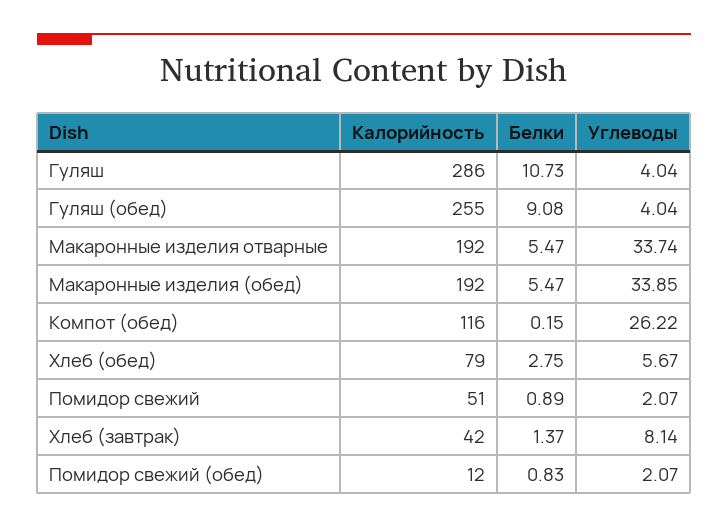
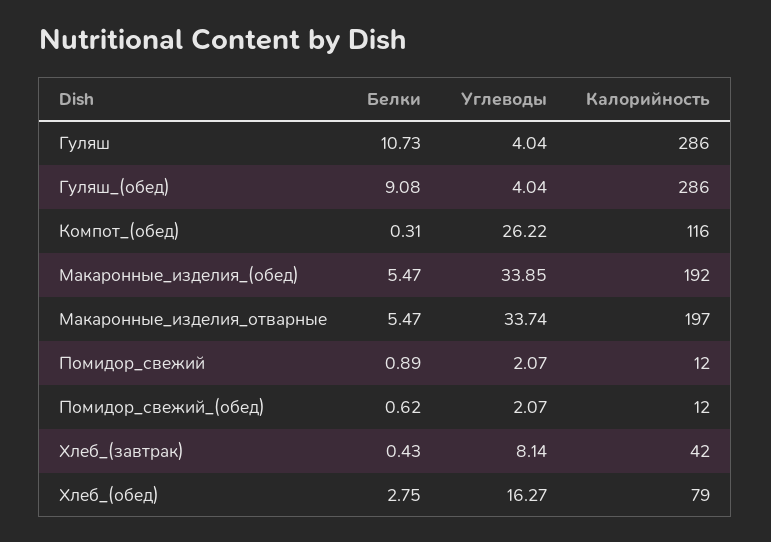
Калорийность, Гуляш (обед): 255 -> 286
Калорийность, Макаронные изделия отварные: 192 -> 197
Белки, Компот (обед): 0.15 -> 0.31
Углеводы, Хлеб (обед): 5.67 -> 16.27
Калорийность, Помидор свежий: 51 -> 12
Белки, Хлеб (завтрак): 1.37 -> 0.43
Белки, Помидор свежий (обед): 0.83 -> 0.62

